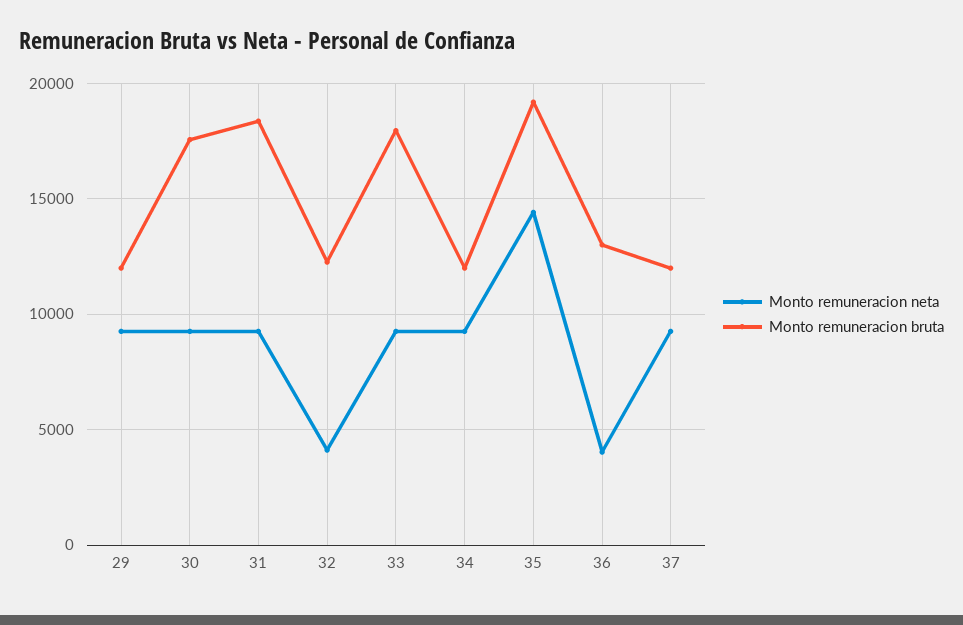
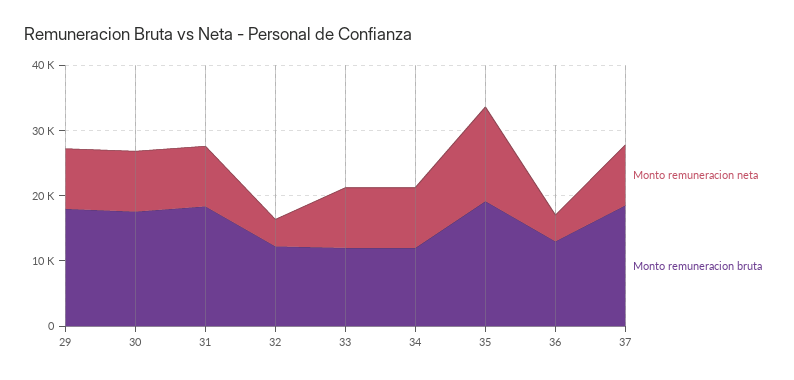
Monto remuneracion bruta, 29: 12000 -> 18000
Monto remuneracion bruta, 33: 18000 -> 12000
Monto remuneracion bruta, 37: 12000 -> 18000

